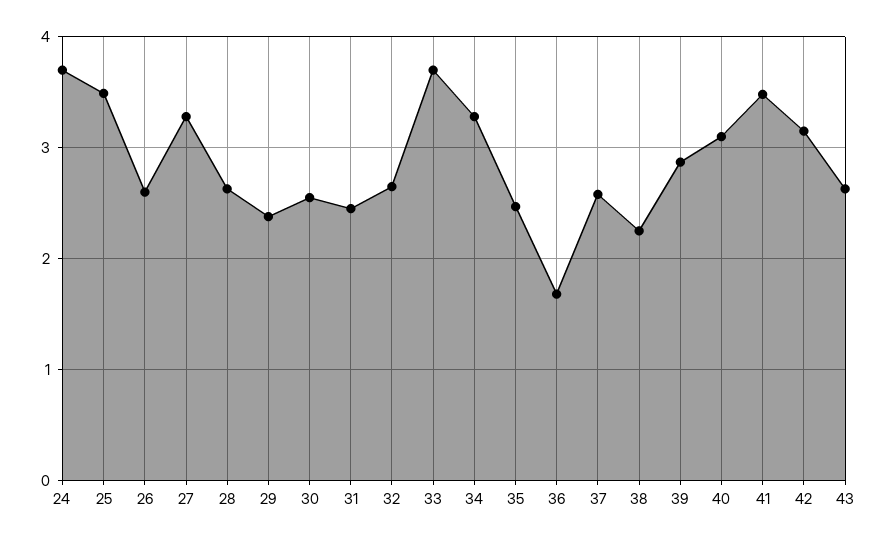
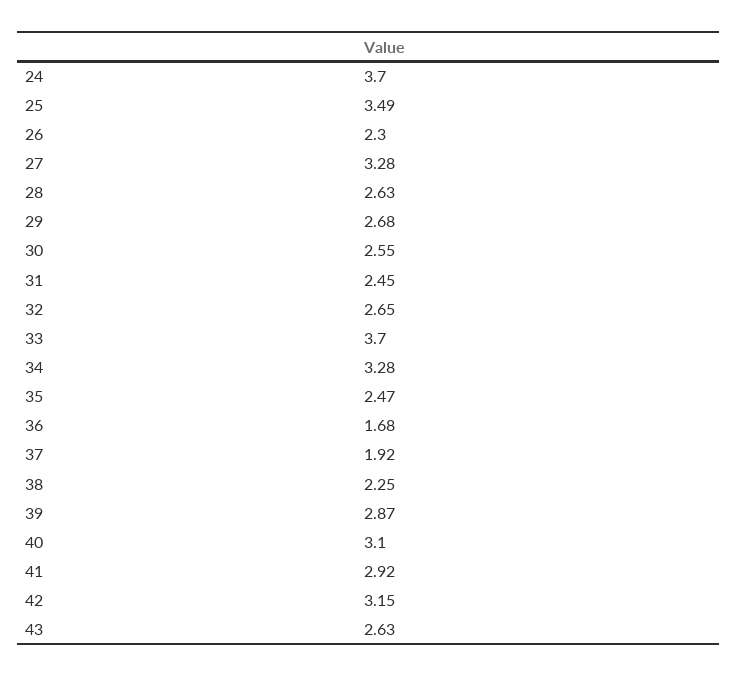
26: 2.6 -> 2.3
29: 2.4 -> 2.68
37: 2.6 -> 1.92
41: 3.5 -> 2.92

